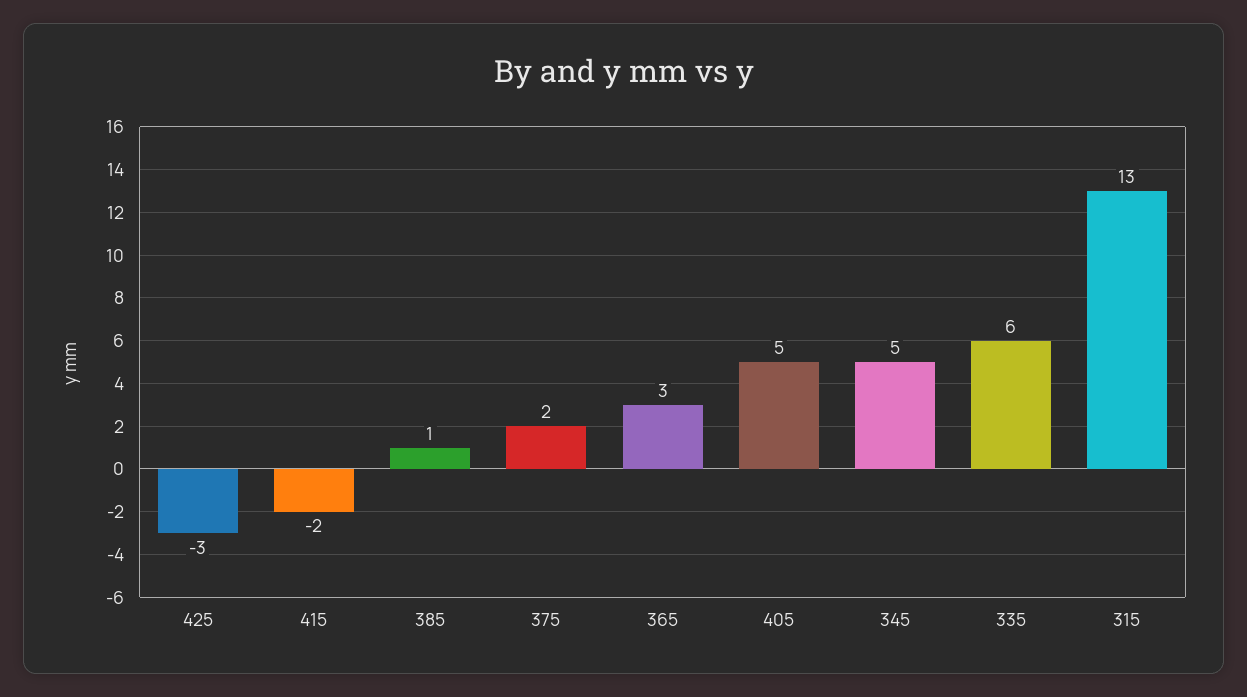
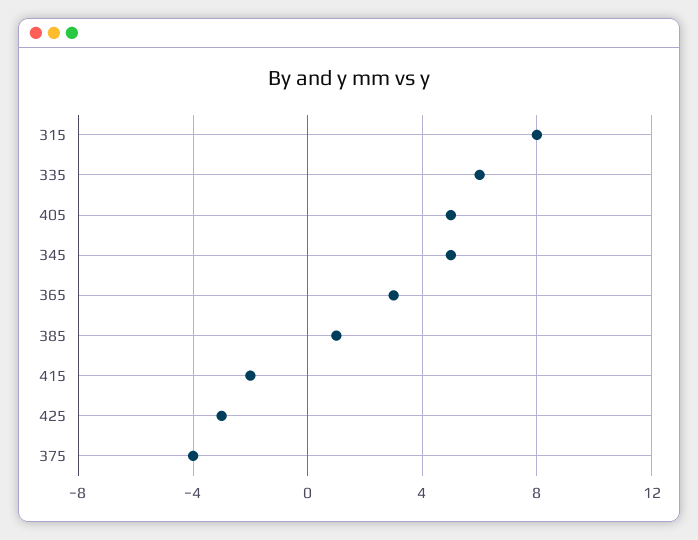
375: 2 -> -4
315: 13 -> 8

